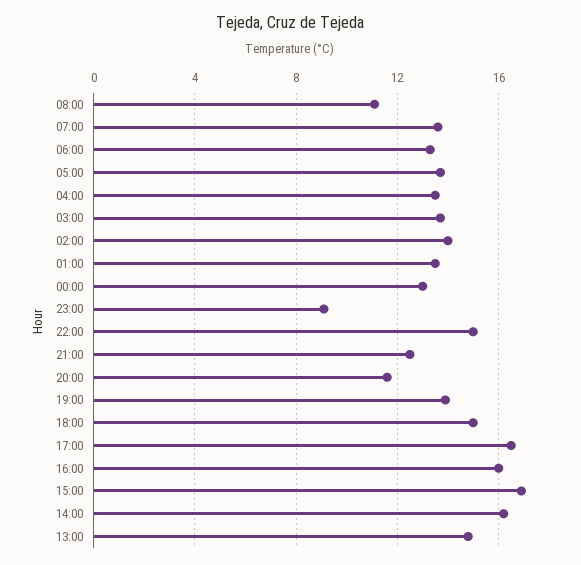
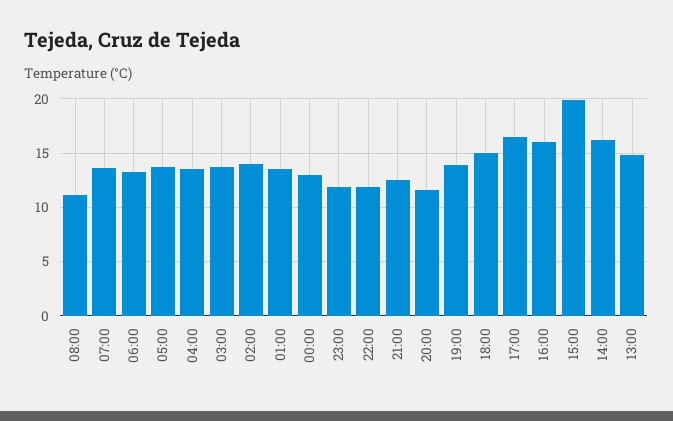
23:00: 9 -> 12
22:00: 15 -> 12
15:00: 17 -> 20

